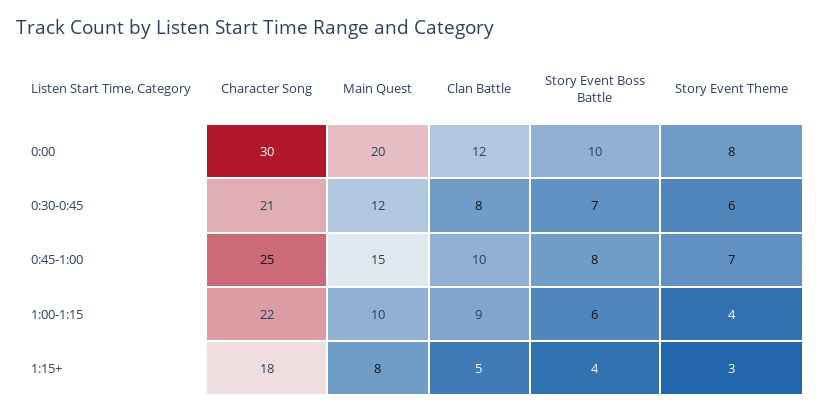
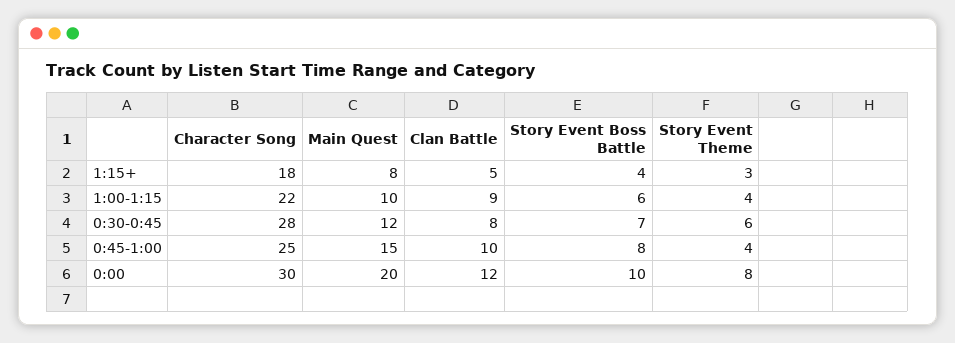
Character Song, 0:30-0:45: 21 -> 28
Story Event Theme, 0:45-1:00: 7 -> 4

